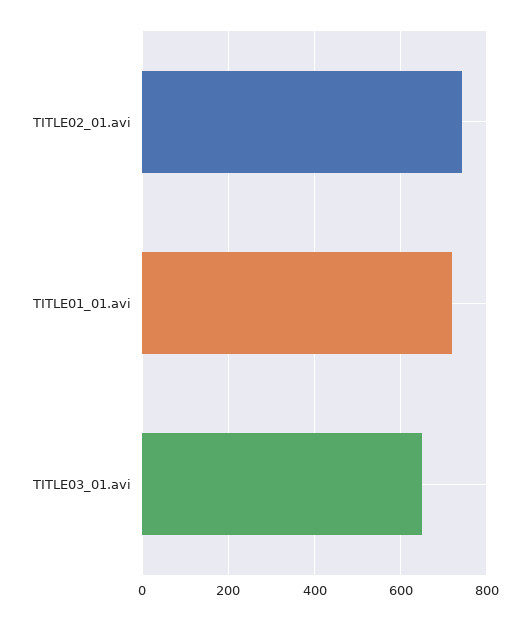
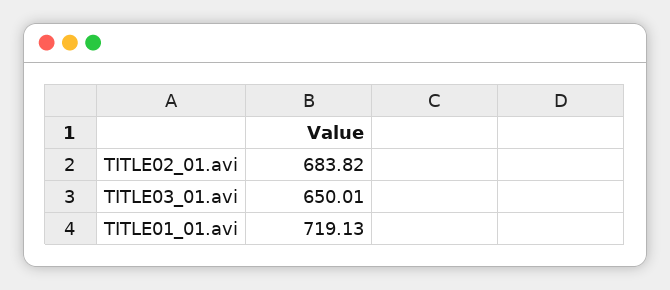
TITLE02_01.avi: 740 -> 683.82

